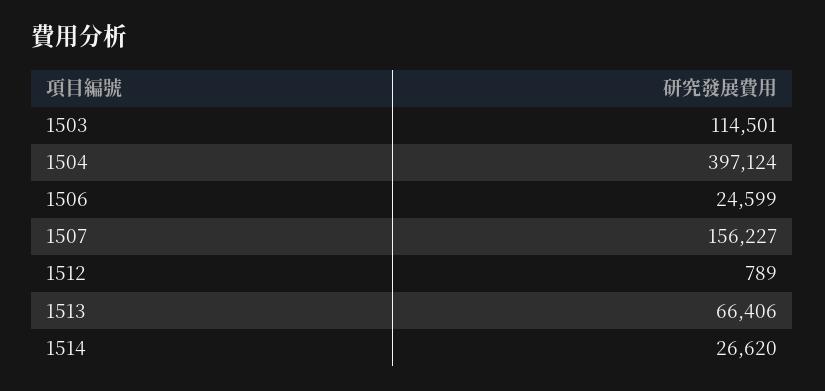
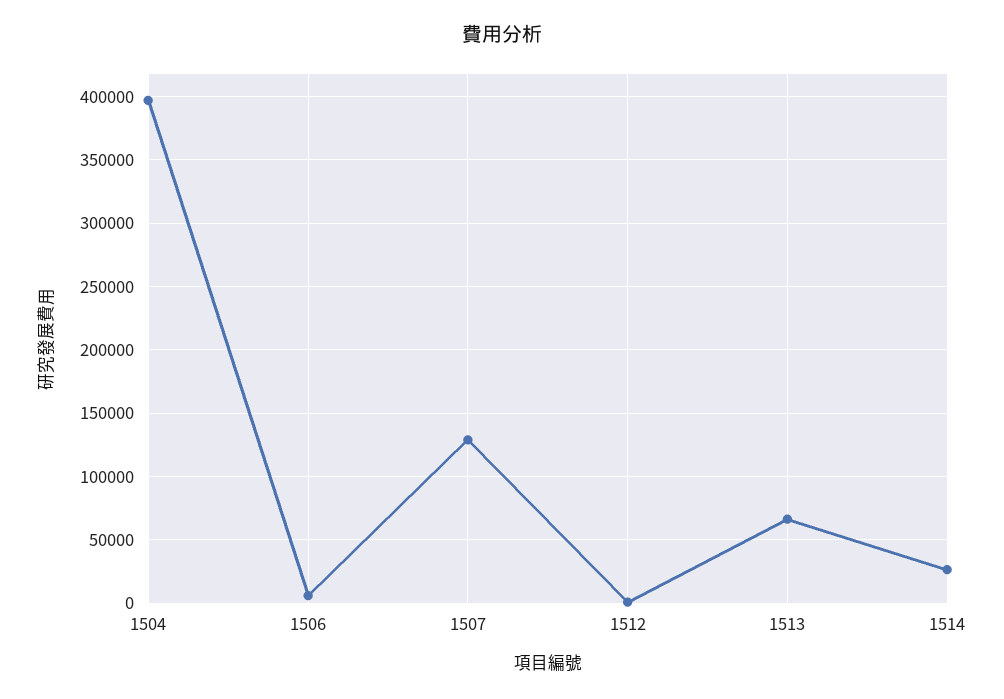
1503: 114501 -> none
1506: 24599 -> 5000
1507: 156227 -> 130000

